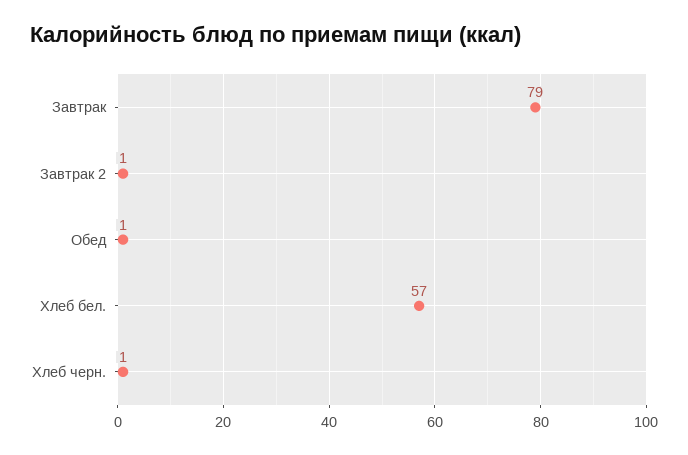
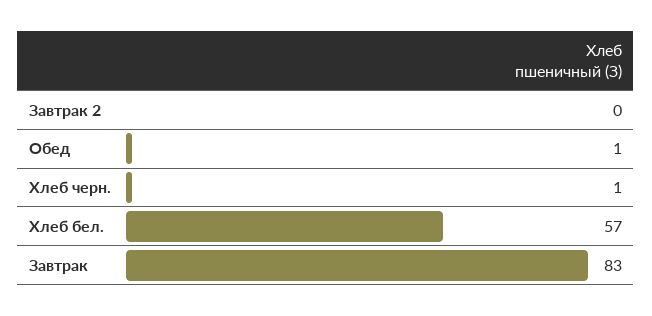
Завтрак: 79 -> 83
Завтрак 2: 1 -> 0

